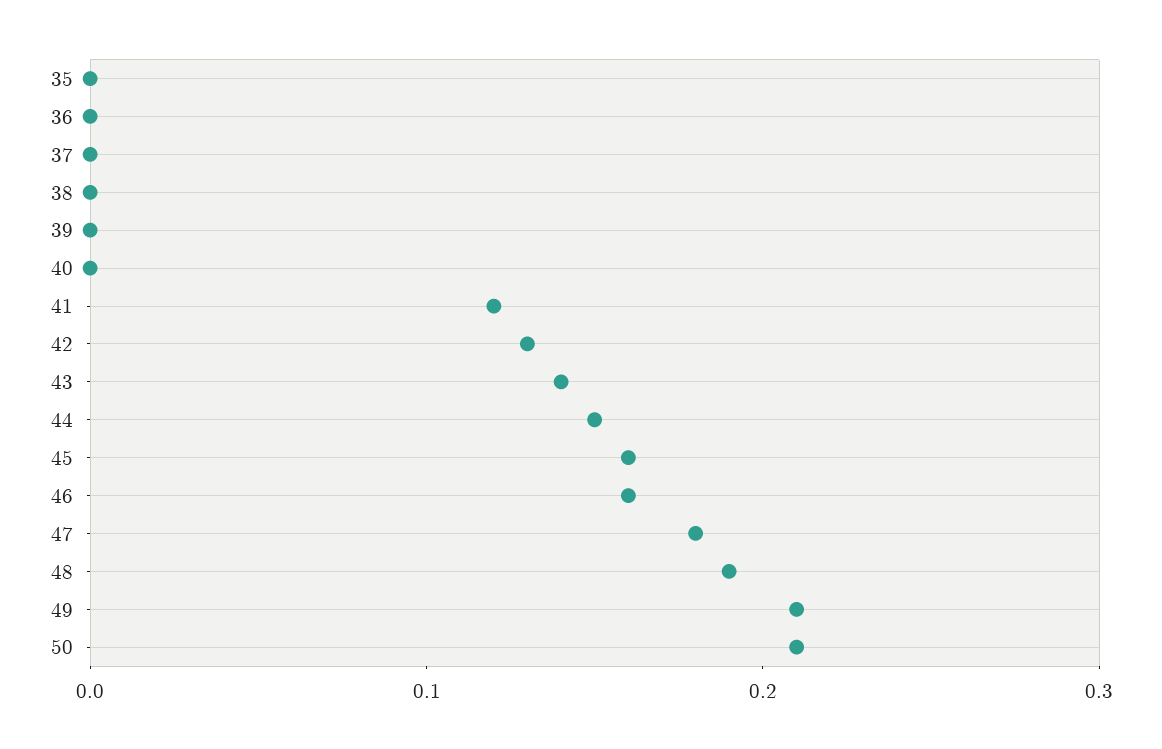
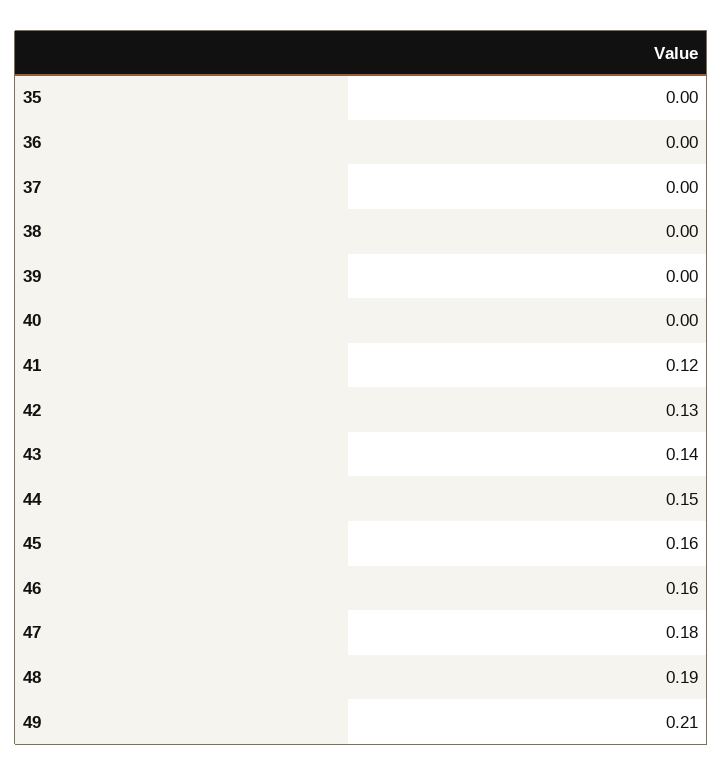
50: 0.21 -> none

